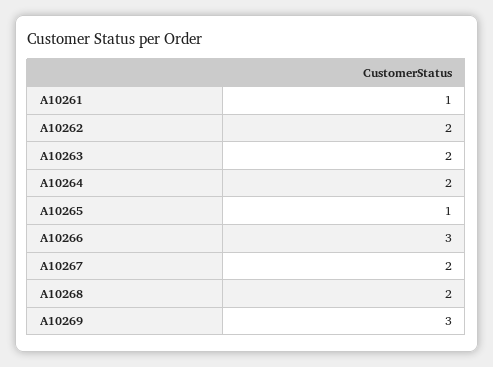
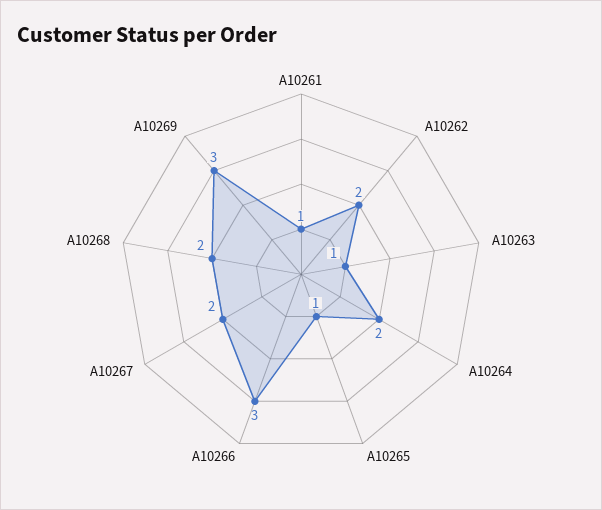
A10263: 2 -> 1

